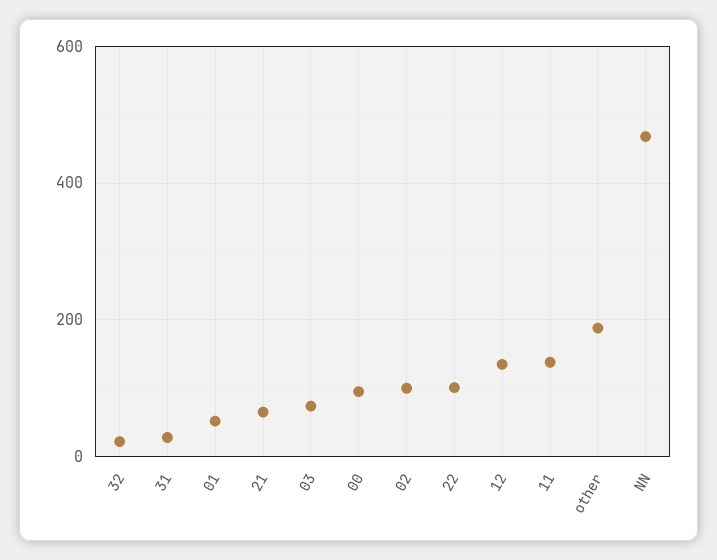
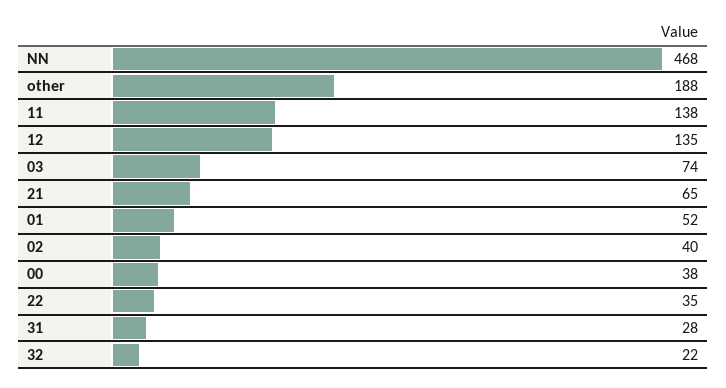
00: 100 -> 38
02: 100 -> 40
22: 100 -> 35

